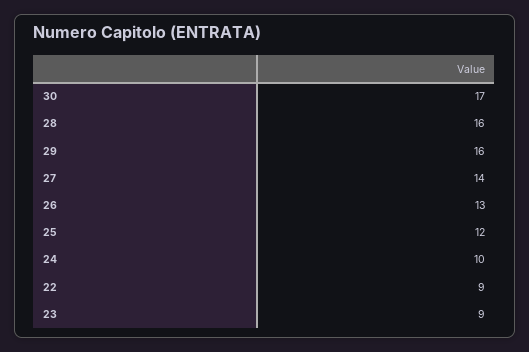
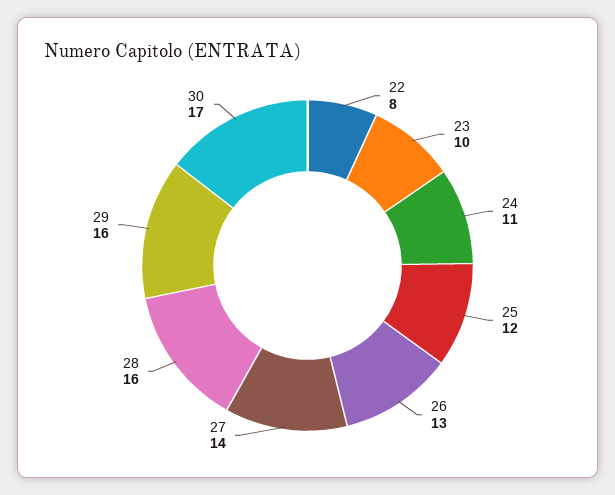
24: 10 -> 11
22: 9 -> 8
23: 9 -> 10

